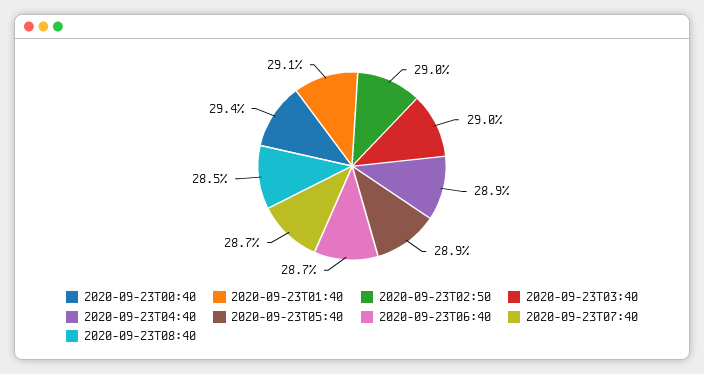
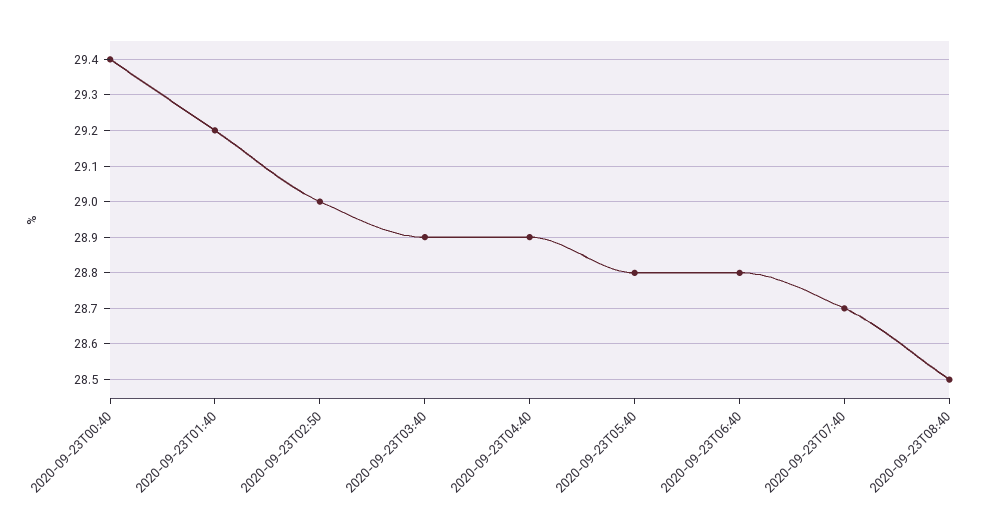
2020-09-23T01:40: 29.1 -> 29.2
2020-09-23T03:40: 29 -> 28.9
2020-09-23T05:40: 28.9 -> 28.8
2020-09-23T06:40: 28.7 -> 28.8

